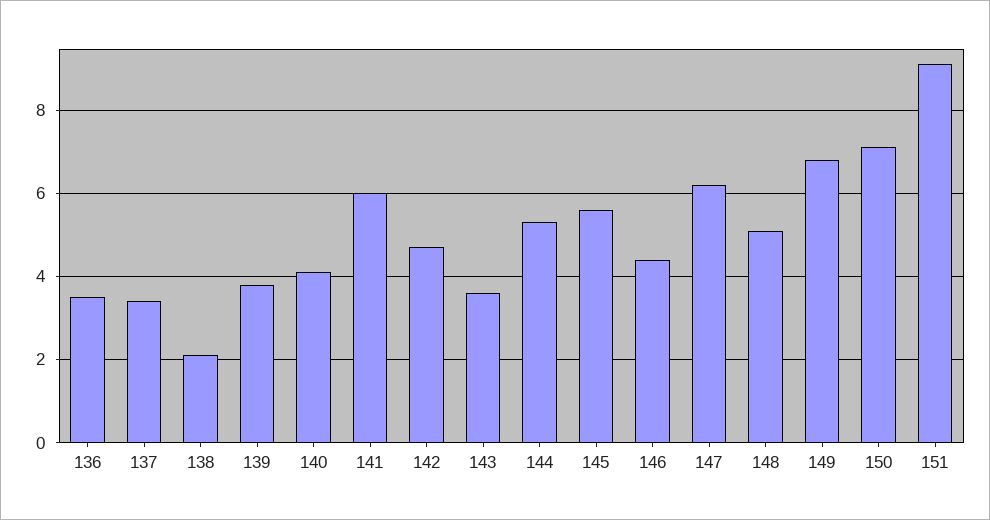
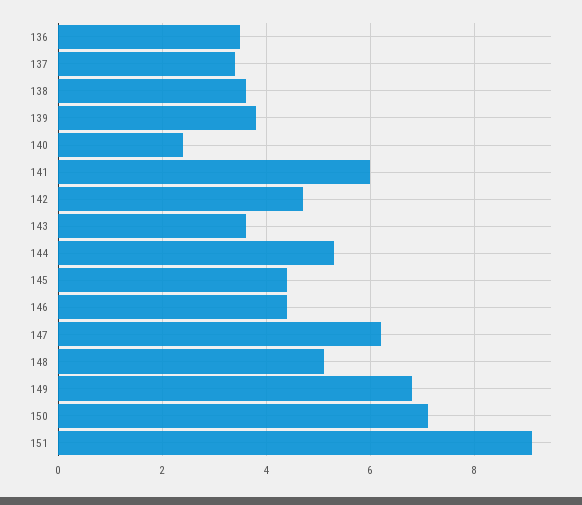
138: 2 -> 3.5
140: 4 -> 2.5
145: 5.5 -> 4.5

